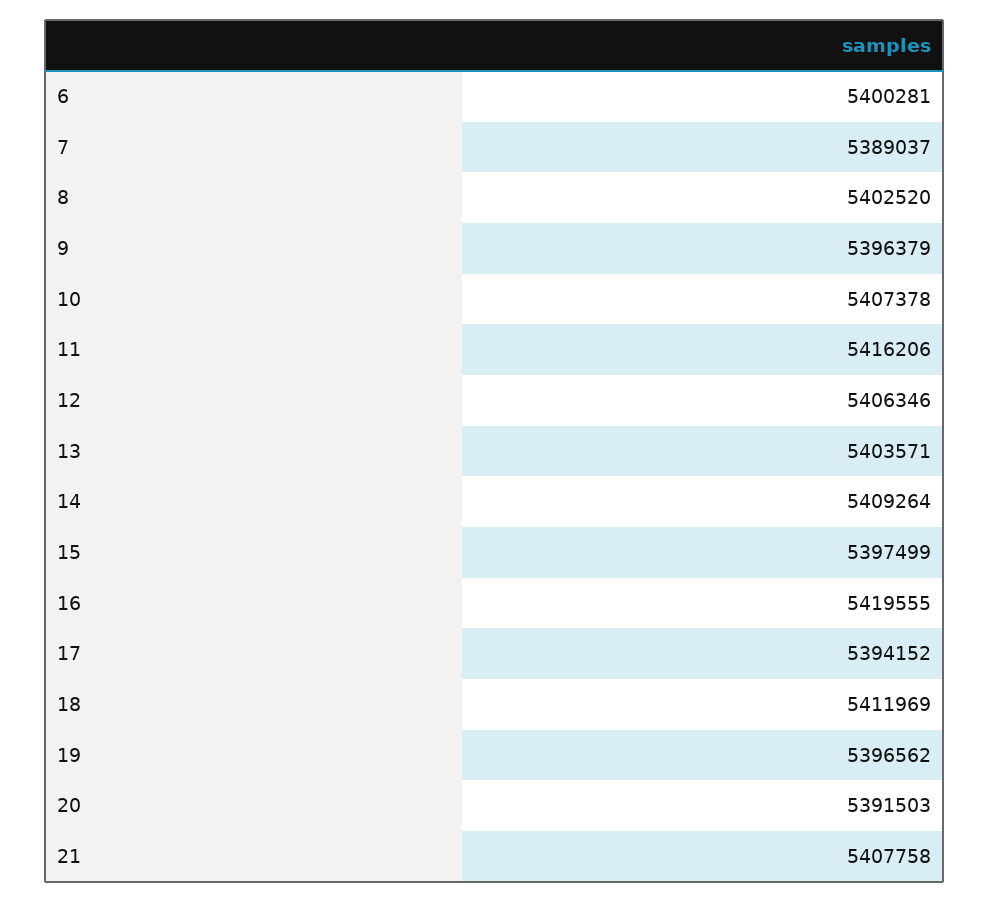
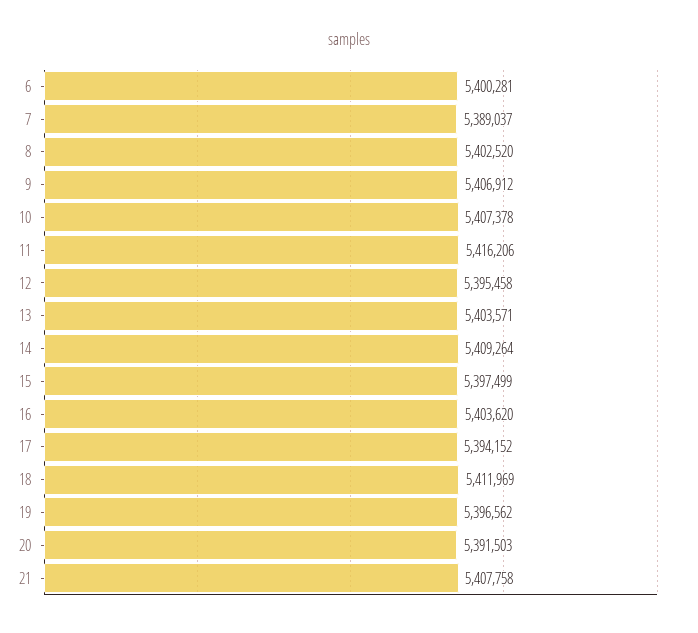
9: 5396379 -> 5406912
12: 5406346 -> 5395458
16: 5419555 -> 5403620

